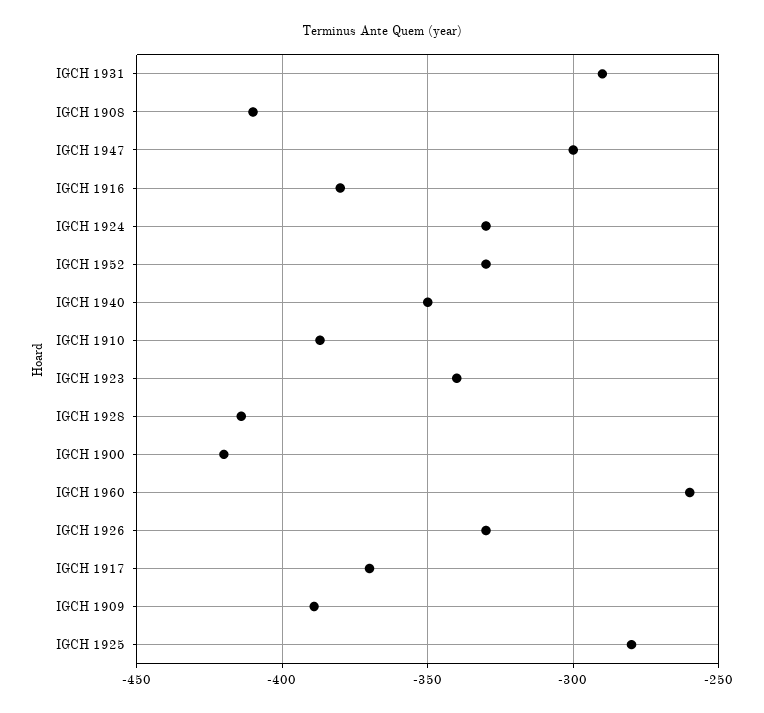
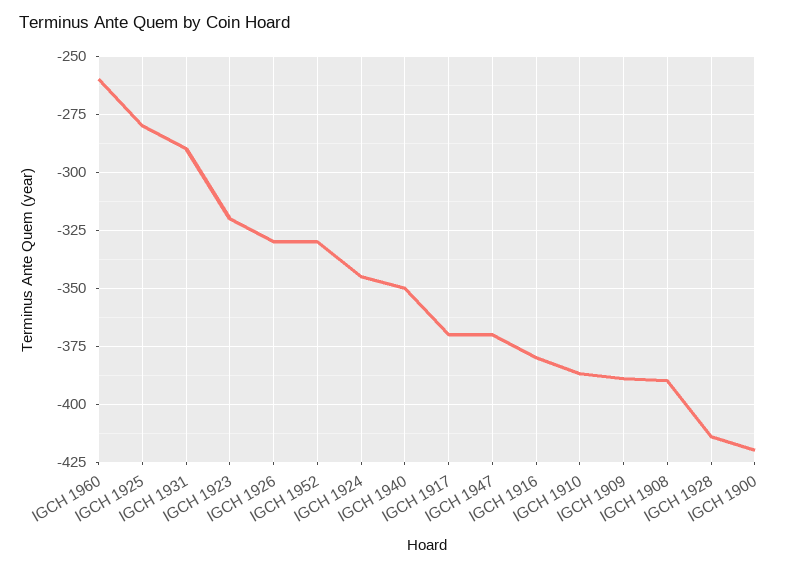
IGCH 1908: -410 -> -390
IGCH 1947: -300 -> -370
IGCH 1924: -330 -> -345
IGCH 1923: -340 -> -320

